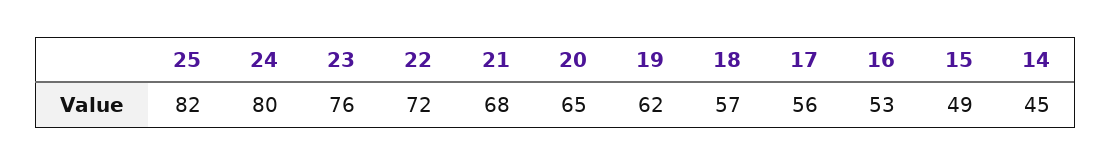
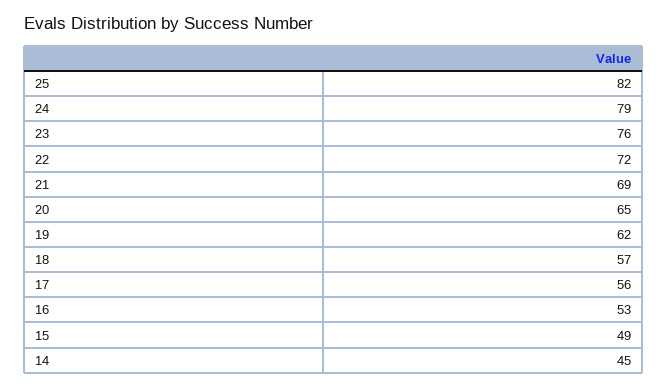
24: 80 -> 79
21: 68 -> 69

